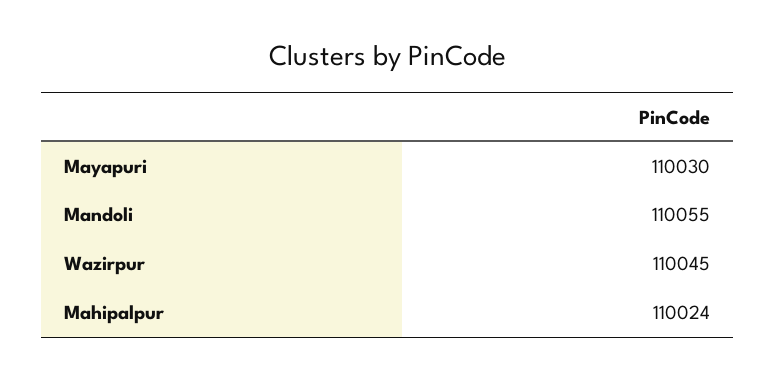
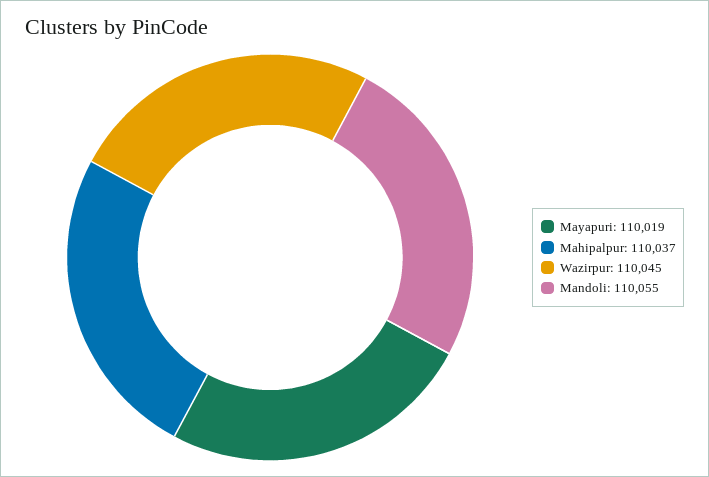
Mayapuri: 110030 -> 110019
Mahipalpur: 110024 -> 110037

